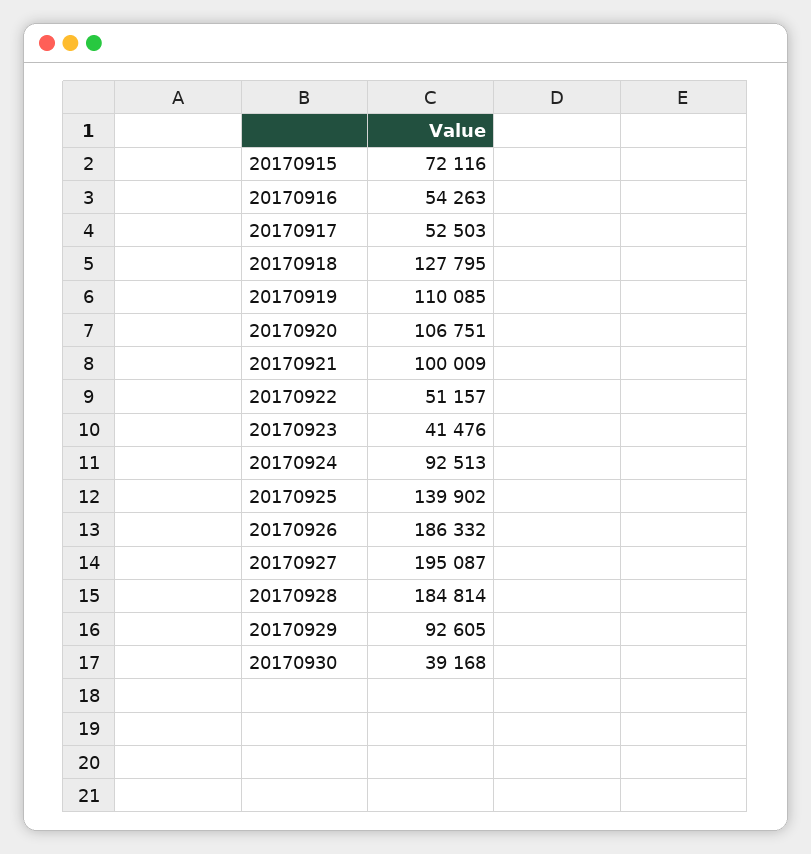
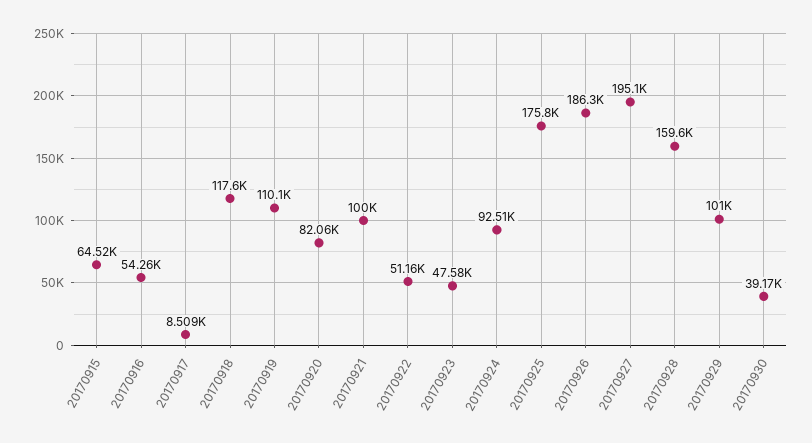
20170915: 72116 -> 64520
20170917: 52503 -> 8509
20170918: 127795 -> 117600
20170920: 106751 -> 82060
20170923: 41476 -> 47580
20170925: 139902 -> 175800
20170928: 184814 -> 159600
20170929: 92605 -> 101000

